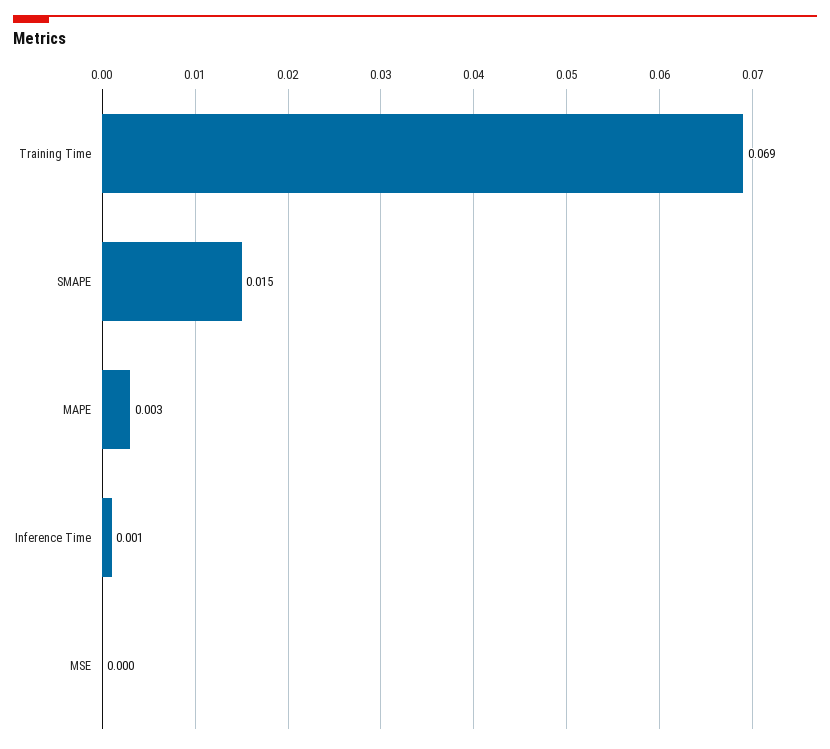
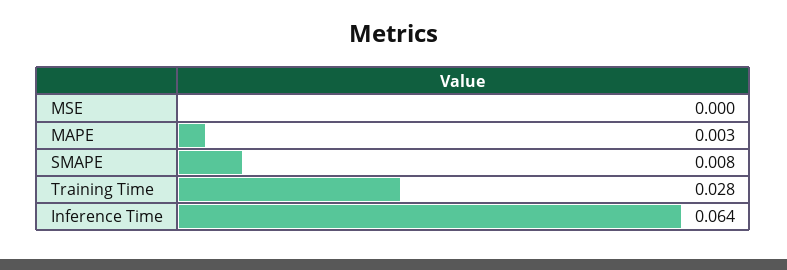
Training Time: 0.069 -> 0.028
SMAPE: 0.015 -> 0.008
Inference Time: 0.001 -> 0.064

